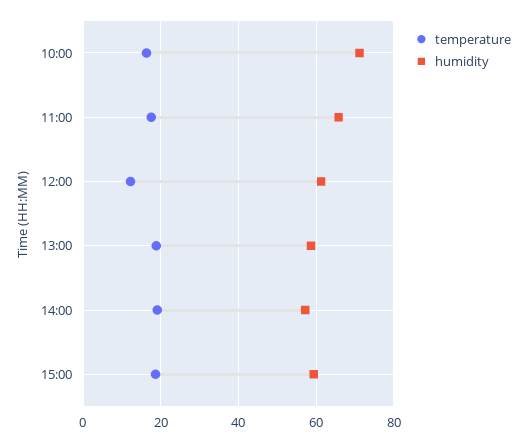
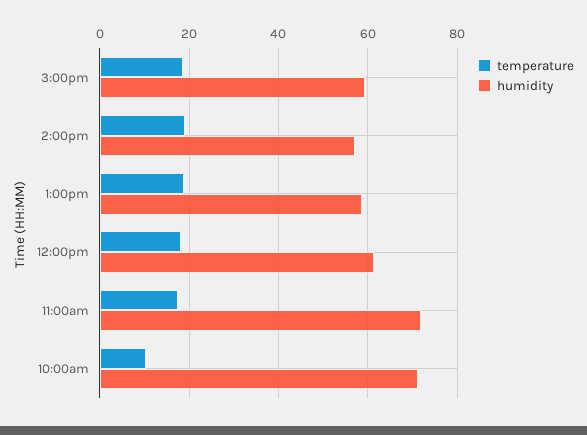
temperature, 10:00: 16 -> 10
humidity, 11:00: 66 -> 72
temperature, 12:00: 12 -> 18

